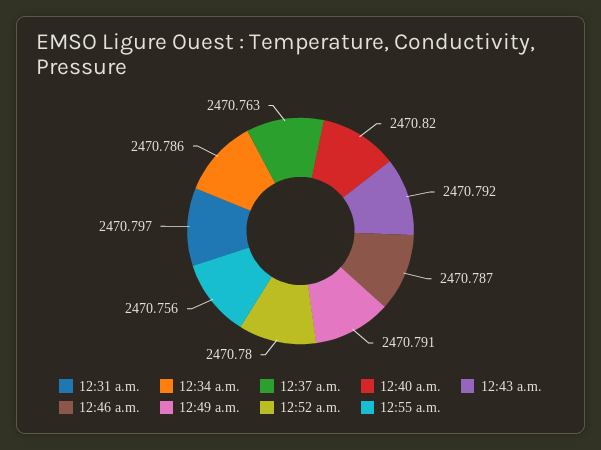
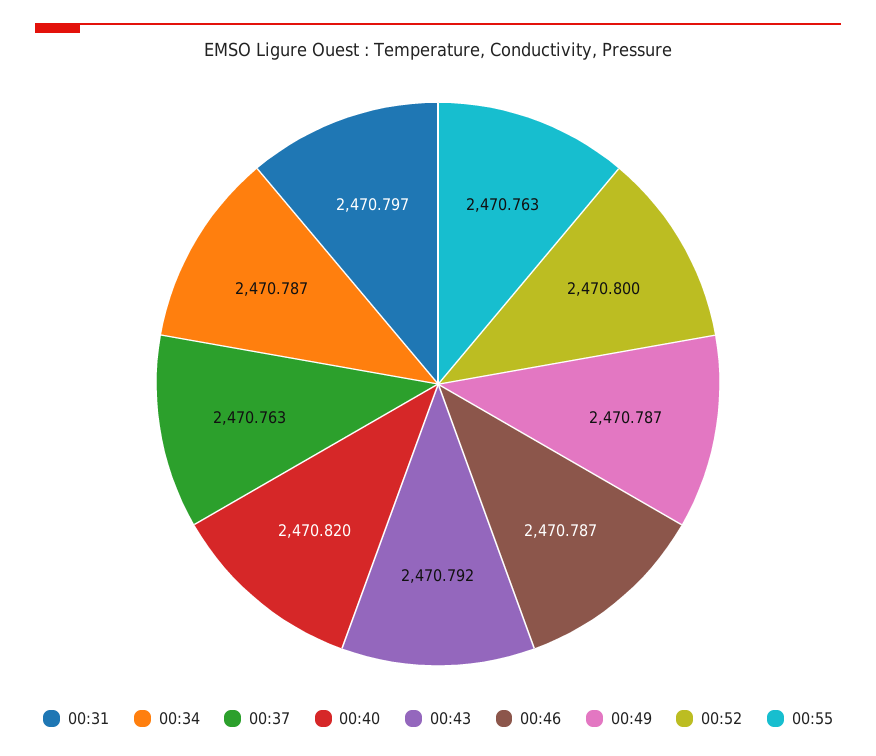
12:34 a.m.: 2470.786 -> 2470.787
12:49 a.m.: 2470.791 -> 2470.787
12:52 a.m.: 2470.78 -> 2470.8
12:55 a.m.: 2470.756 -> 2470.763

